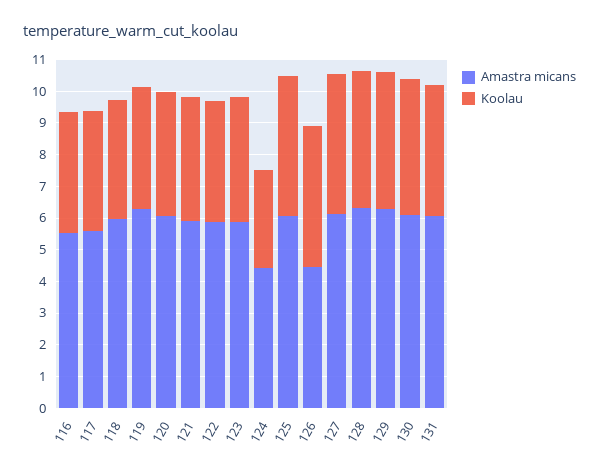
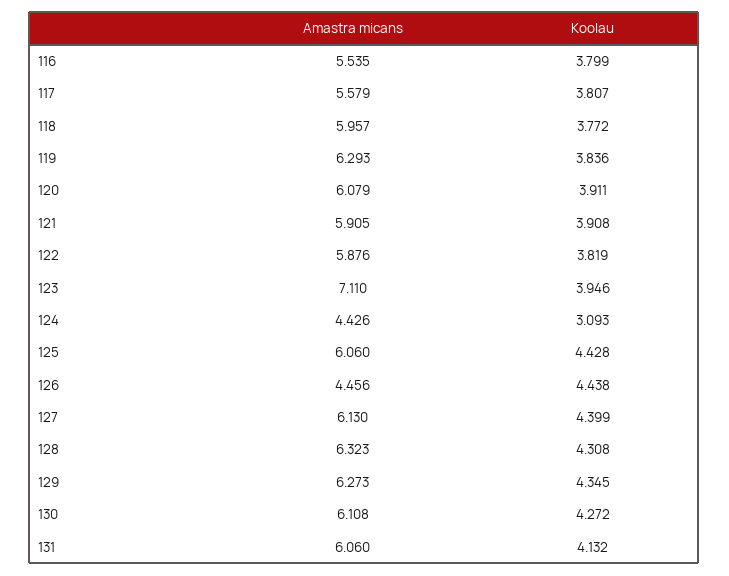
Amastra micans, 123: 6 -> 7.11

